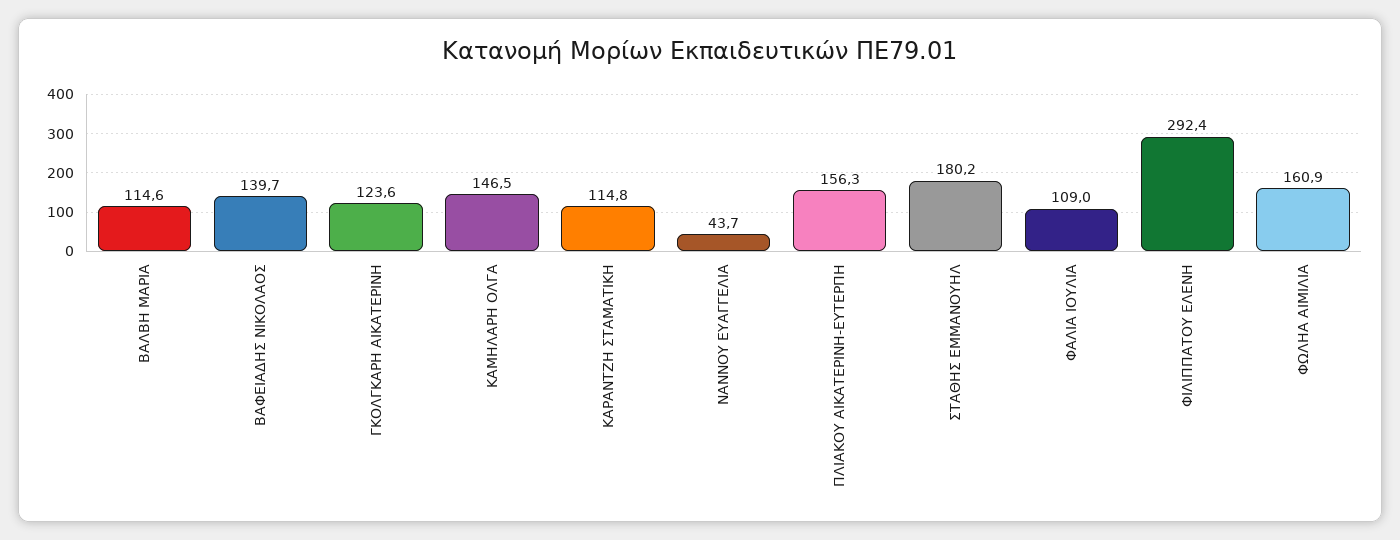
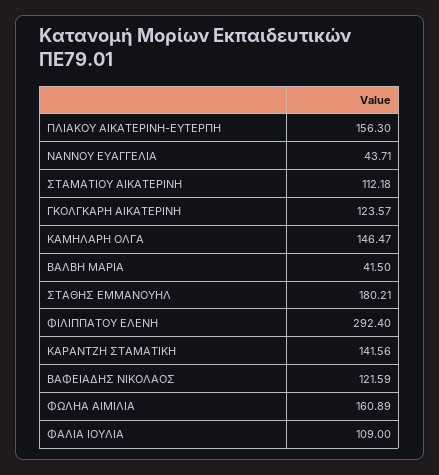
ΒΑΛΒΗ ΜΑΡΙΑ: 114.6 -> 41.5
ΒΑΦΕΙΑΔΗΣ ΝΙΚΟΛΑΟΣ: 139.7 -> 121.59
ΚΑΡΑΝΤΖΗ ΣΤΑΜΑΤΙΚΗ: 114.8 -> 141.56
ΣΤΑΜΑΤΙΟΥ ΑΙΚΑΤΕΡΙΝΗ: none -> 112.18

